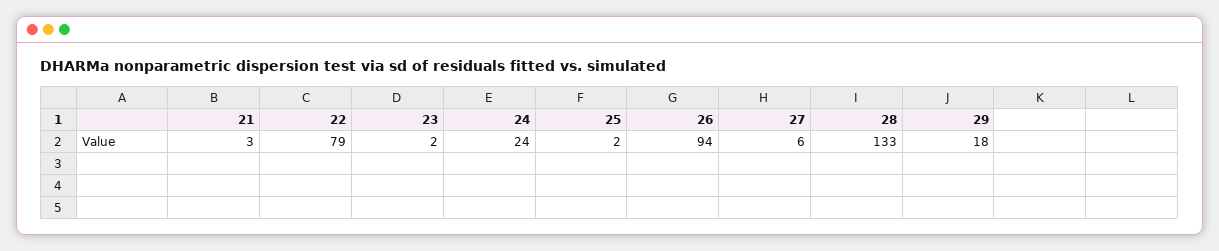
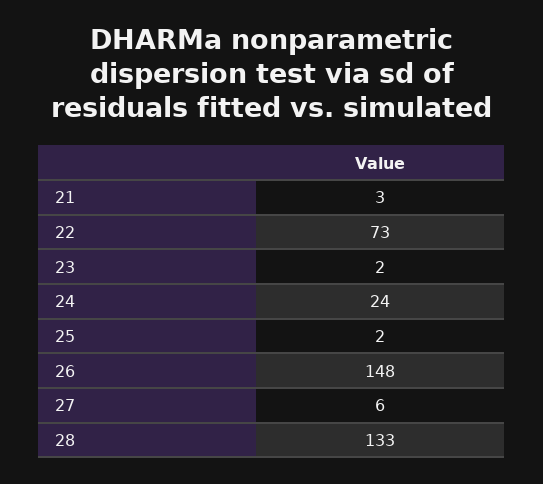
22: 79 -> 73
26: 94 -> 148
29: 18 -> none

